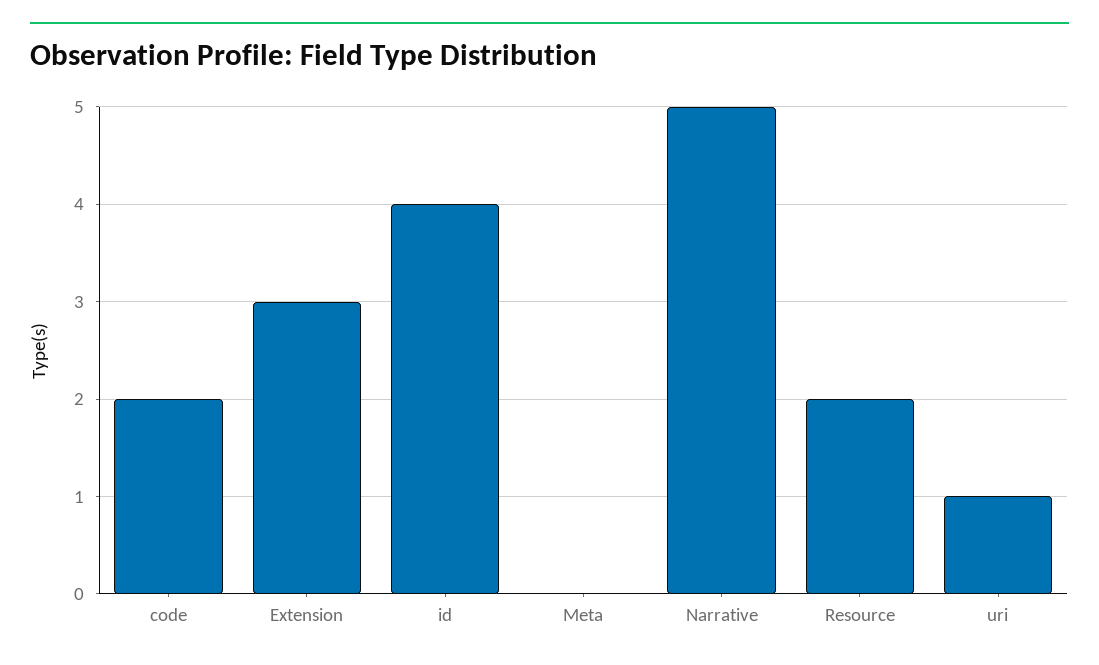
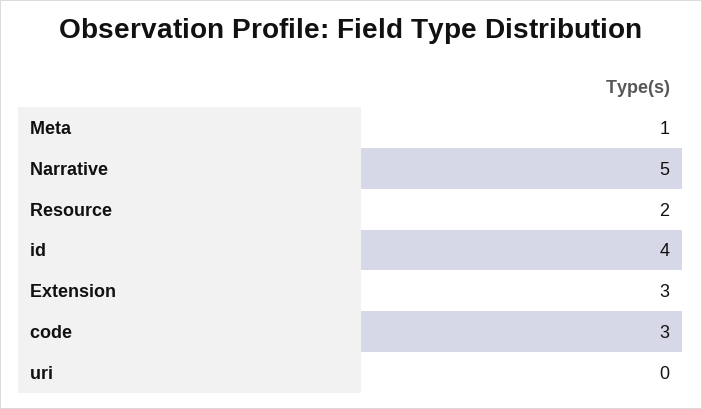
code: 2 -> 3
Meta: 0 -> 1
uri: 1 -> 0

